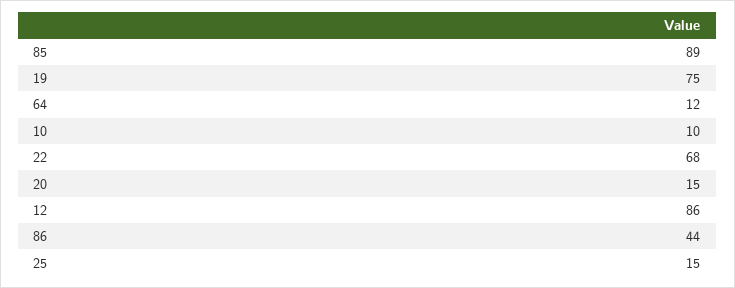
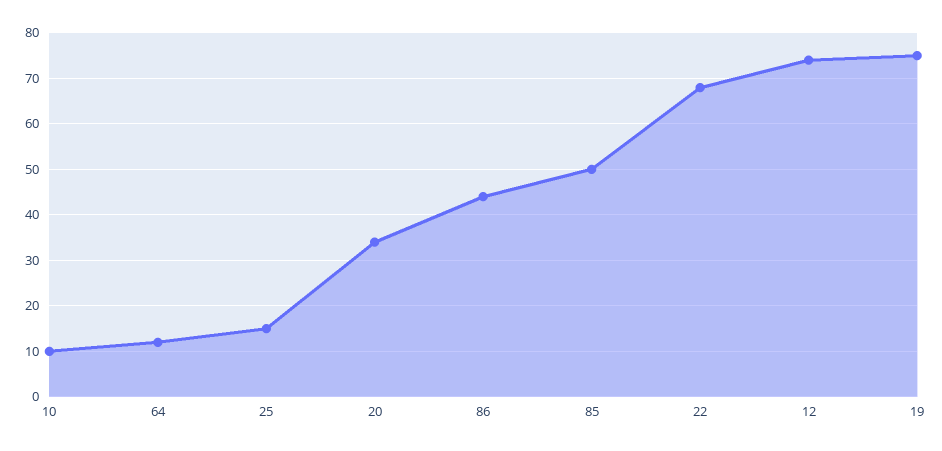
85: 89 -> 50
20: 15 -> 35
12: 86 -> 75

